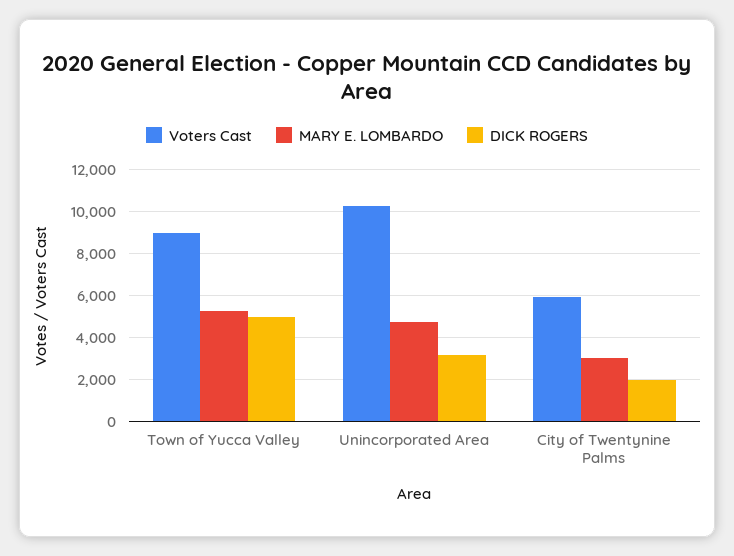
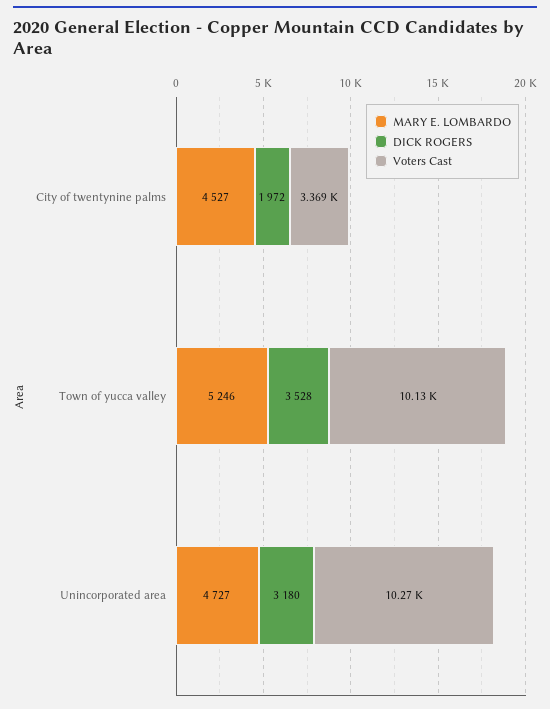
Voters Cast, Town of Yucca Valley: 9000 -> 10130
DICK ROGERS, Town of Yucca Valley: 5000 -> 3528
Voters Cast, City of Twentynine Palms: 6000 -> 3369
MARY E. LOMBARDO, City of Twentynine Palms: 3000 -> 4527

